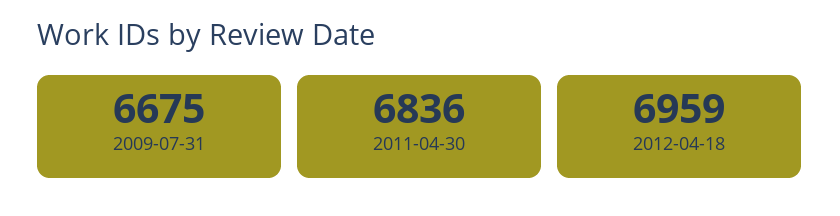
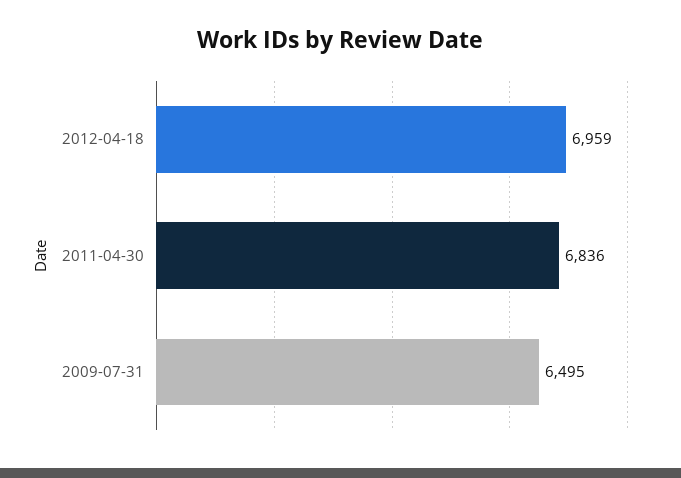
2009-07-31: 6675 -> 6495

